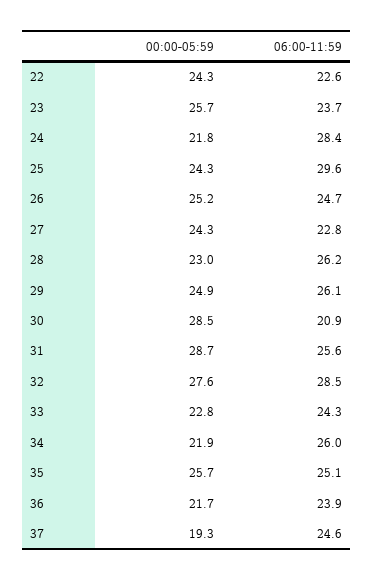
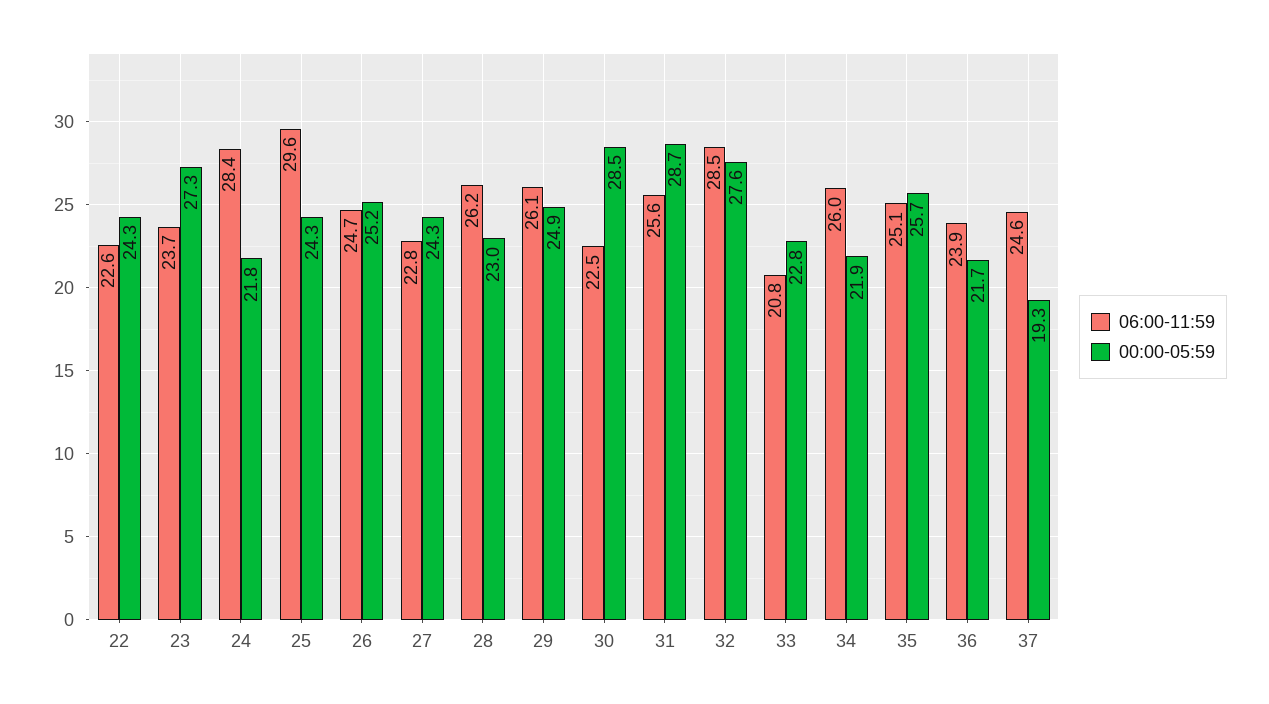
00:00-05:59, 23: 25.7 -> 27.3
06:00-11:59, 30: 20.9 -> 22.5
06:00-11:59, 33: 24.3 -> 20.8

